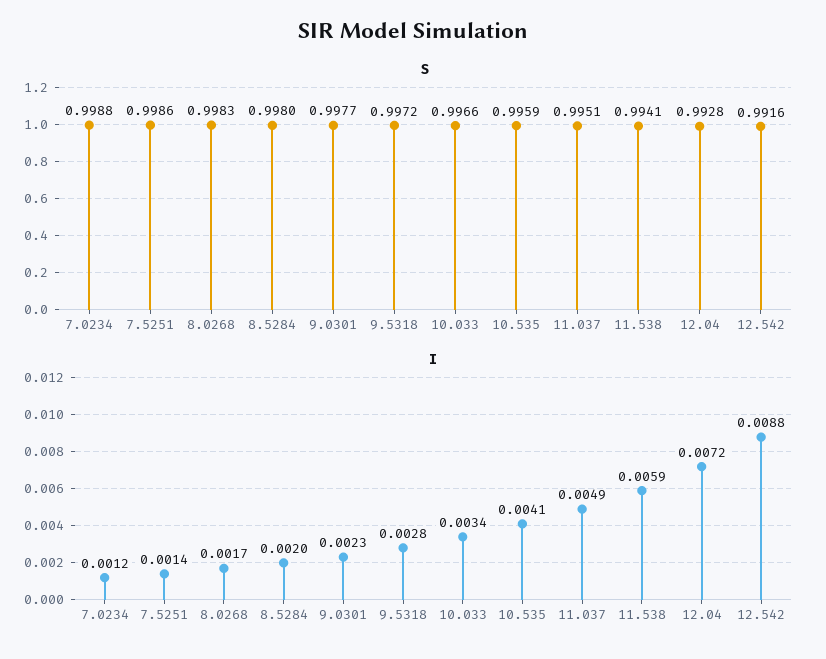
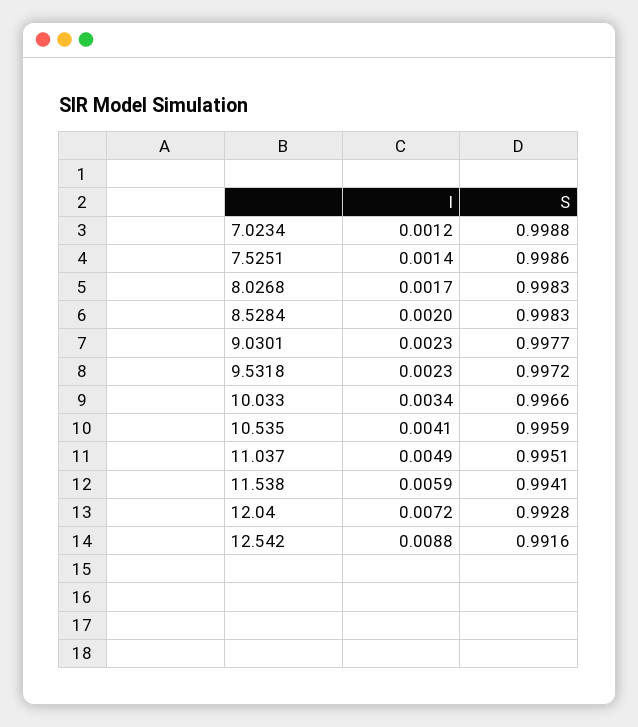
S, 8.5284: 0.998 -> 0.9983
I, 9.5318: 0.0028 -> 0.0023

